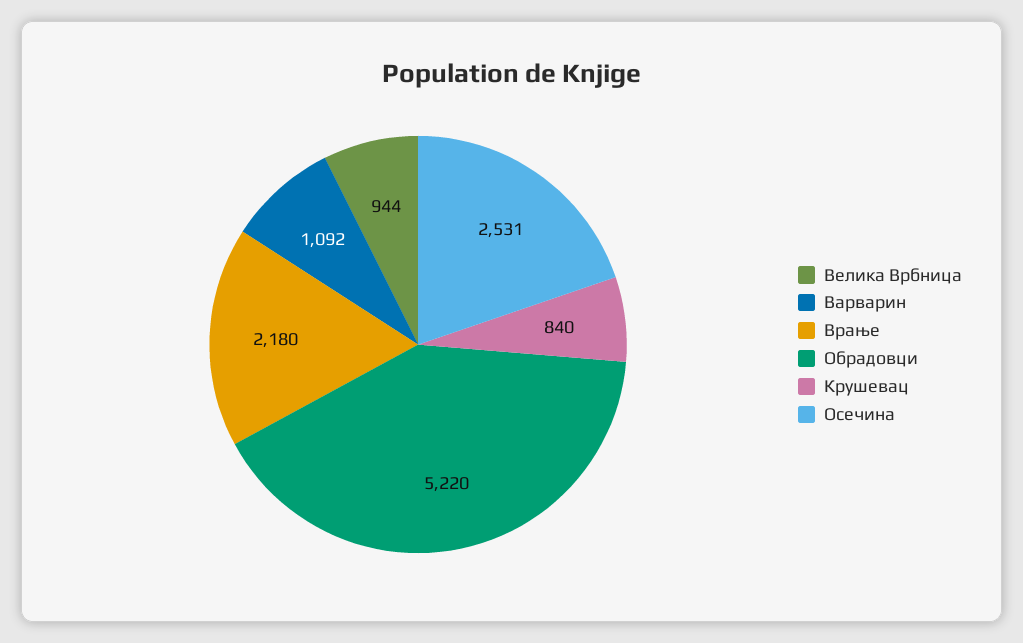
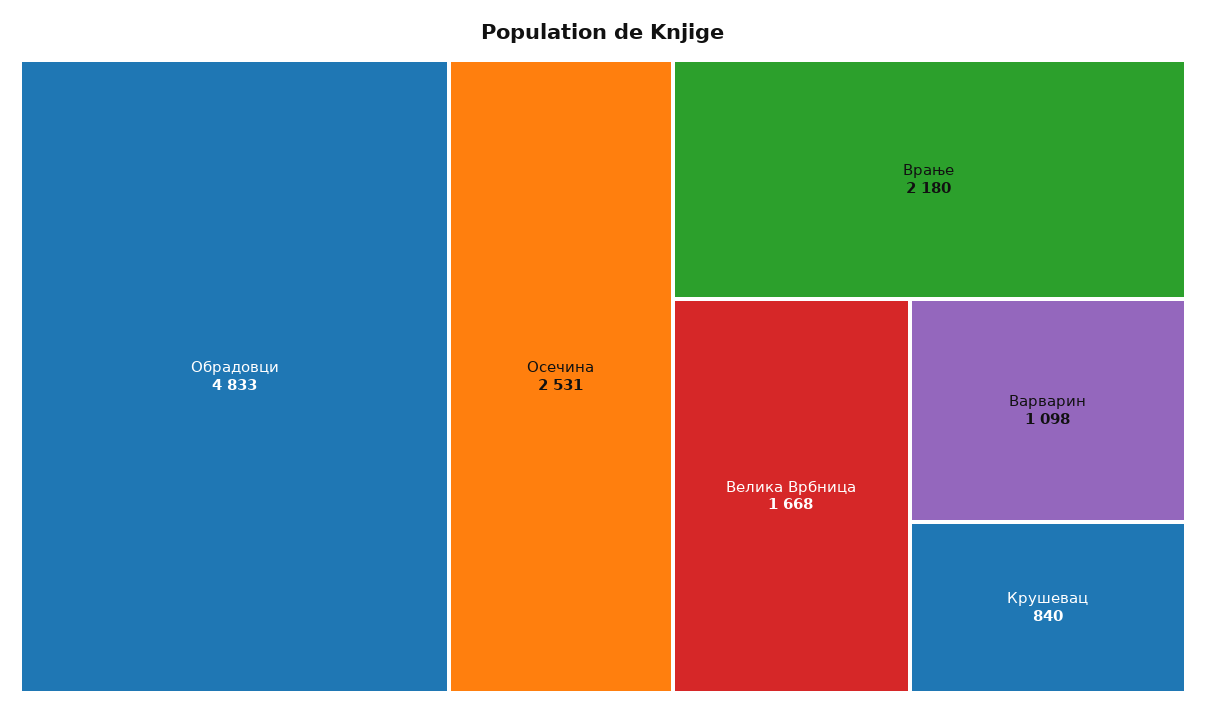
Велика Врбница: 944 -> 1668
Варварин: 1092 -> 1098
Обрадовци: 5220 -> 4833

